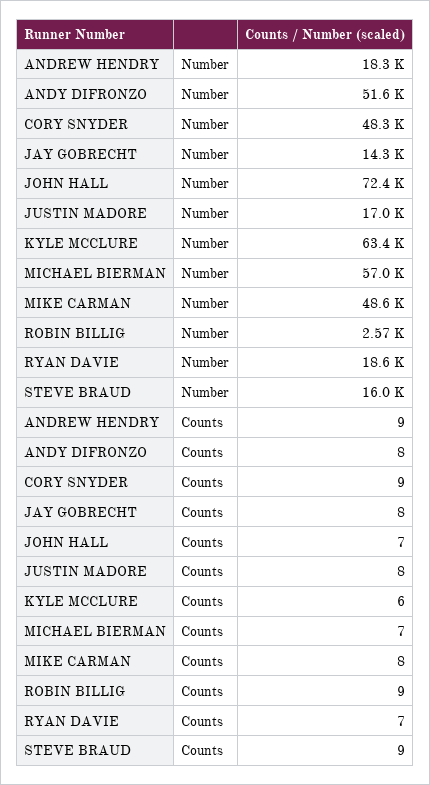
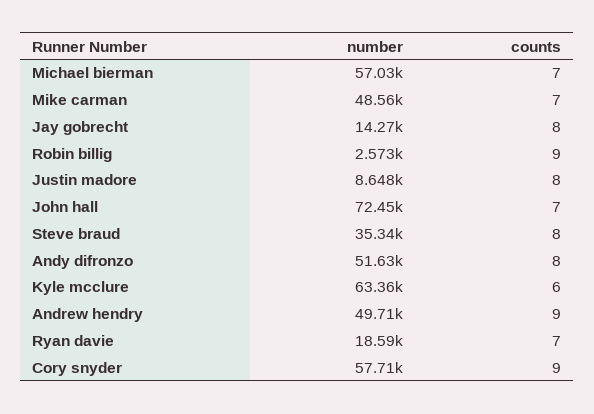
ANDREW HENDRY, Number: 18300 -> 49710
CORY SNYDER, Number: 48300 -> 57710
JUSTIN MADORE, Number: 17000 -> 8648
STEVE BRAUD, Number: 16000 -> 35340
MIKE CARMAN, Counts: 8 -> 7
STEVE BRAUD, Counts: 9 -> 8

